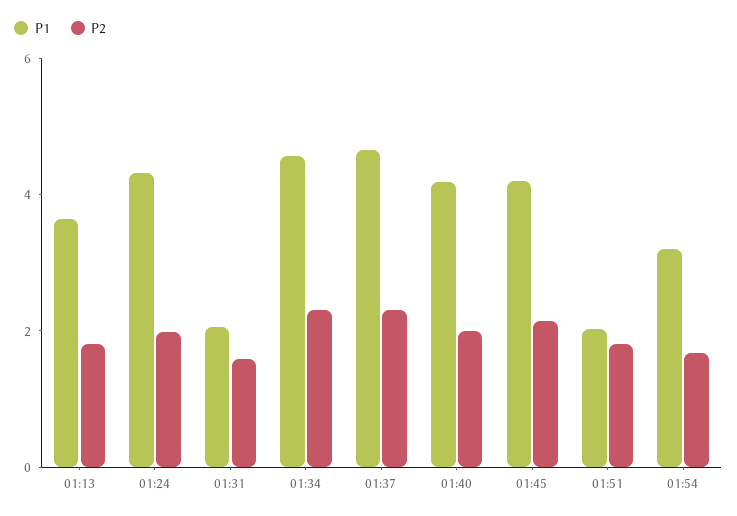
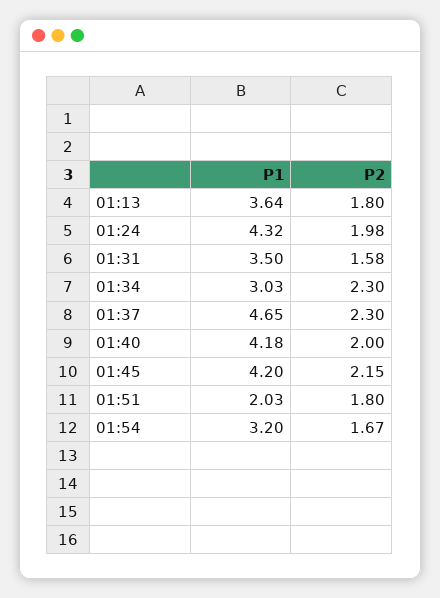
P1, 01:31: 2 -> 3.5
P1, 01:34: 4.5 -> 3.03

